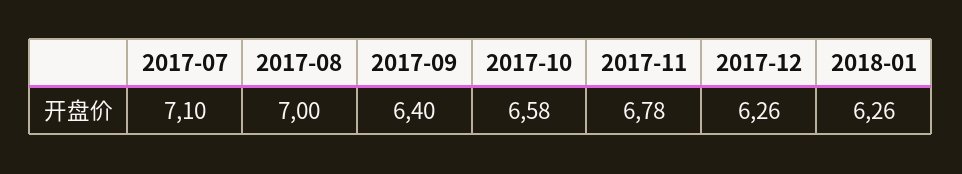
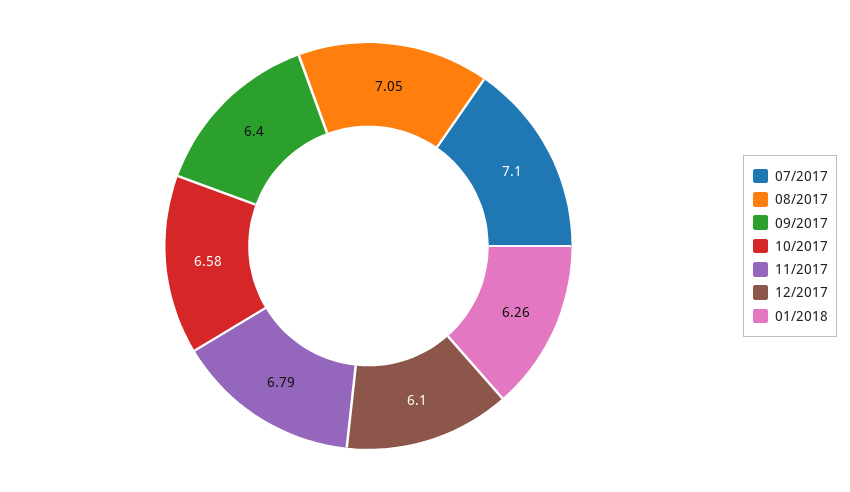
2017-08: 7 -> 7.05
2017-11: 6.78 -> 6.79
2017-12: 6.26 -> 6.1

